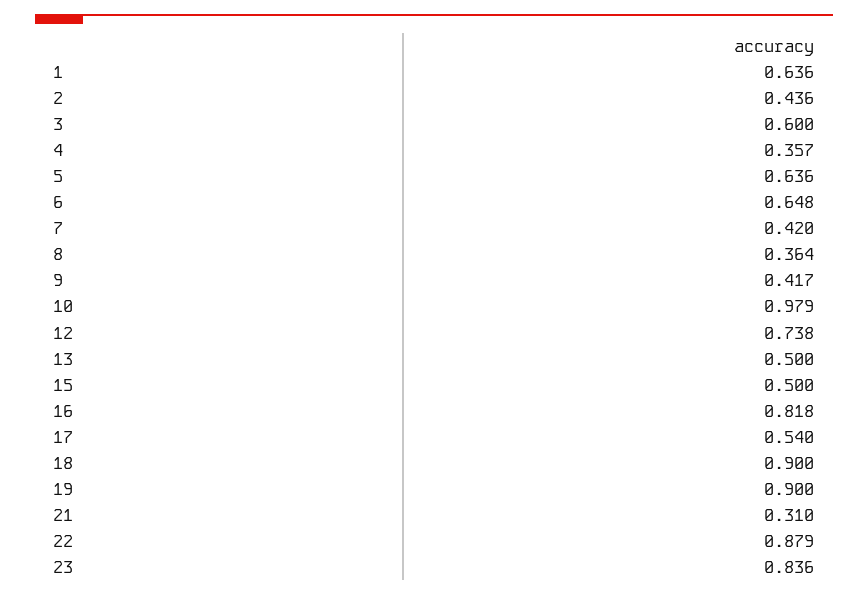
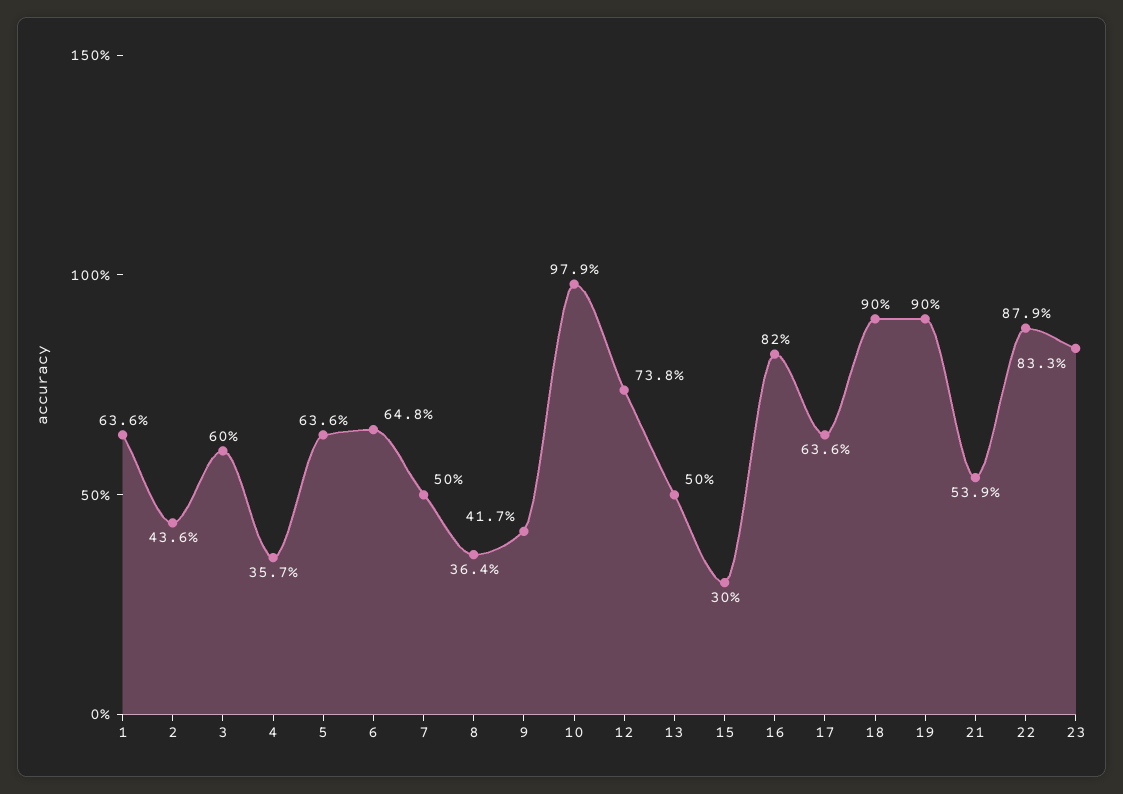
7: 0.42 -> 0.5
15: 0.5 -> 0.3
16: 0.818 -> 0.82
17: 0.54 -> 0.636
21: 0.31 -> 0.539
23: 0.836 -> 0.833

